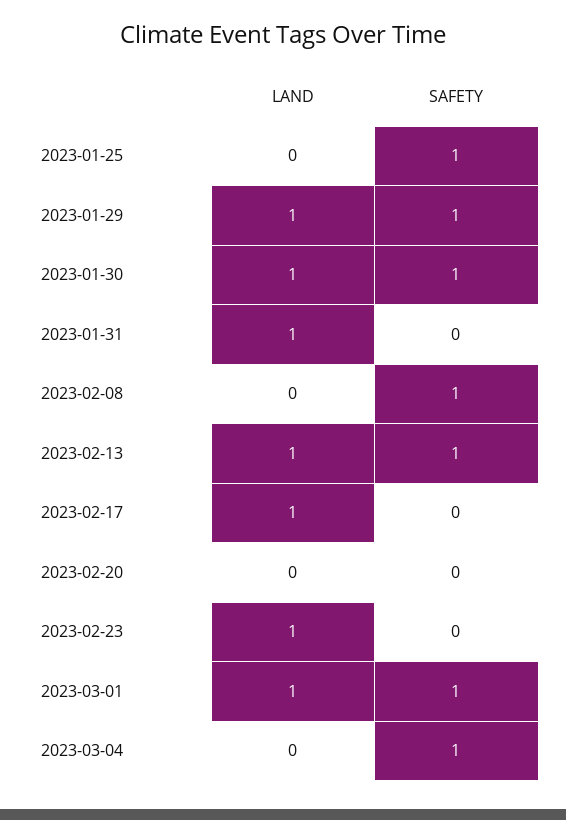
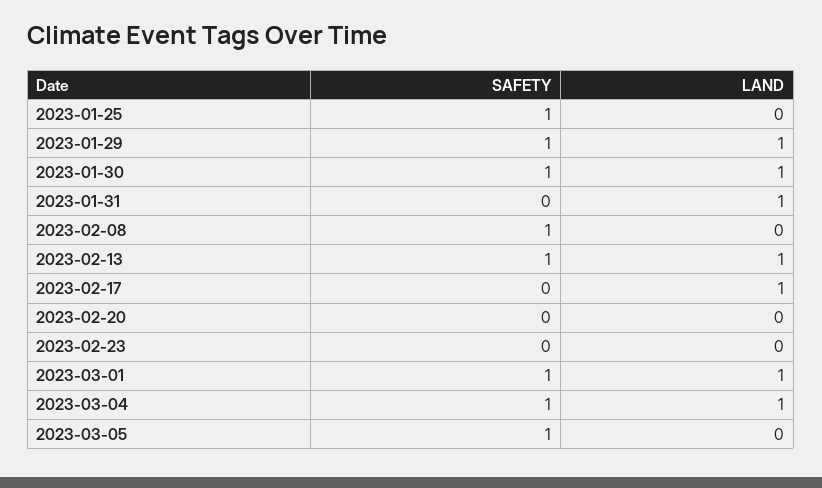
LAND, 2023-02-23: 1 -> 0
LAND, 2023-03-04: 0 -> 1
SAFETY, 2023-03-05: none -> 1
LAND, 2023-03-05: none -> 0

